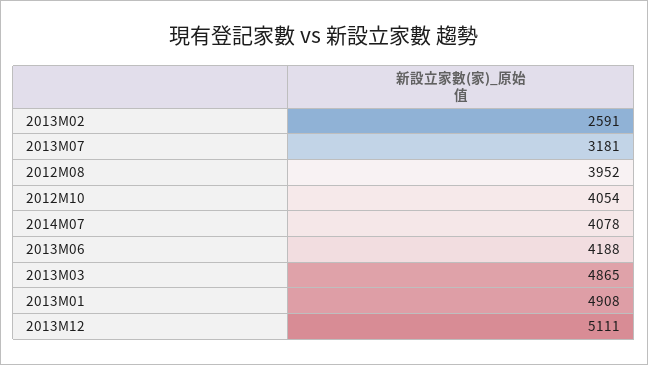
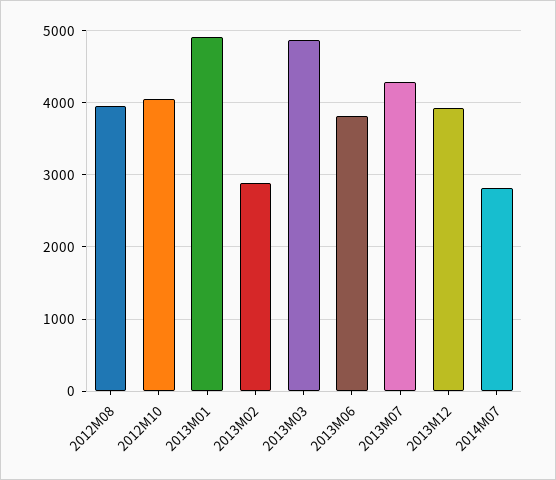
2013M02: 2591 -> 2900
2013M07: 3181 -> 4300
2014M07: 4078 -> 2800
2013M06: 4188 -> 3800
2013M12: 5111 -> 3900

